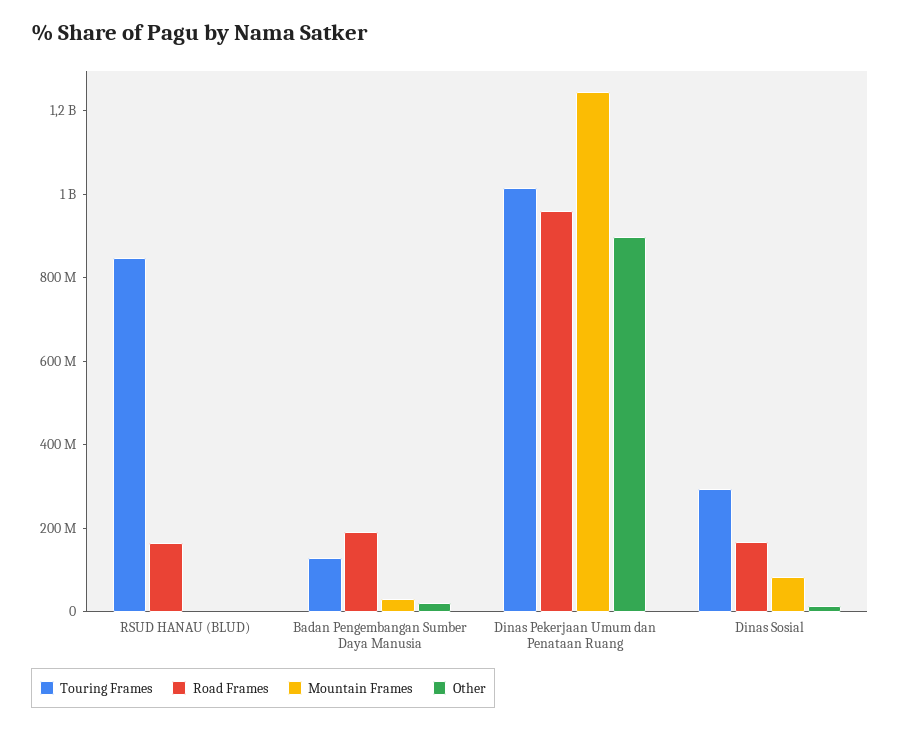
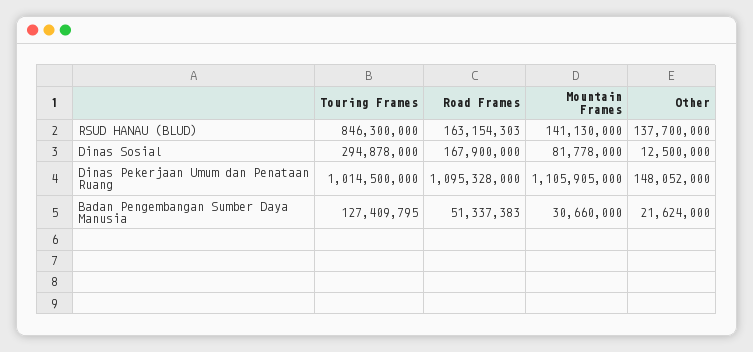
Mountain Frames, RSUD HANAU (BLUD): 0 -> 141130000
Other, RSUD HANAU (BLUD): 0 -> 137700000
Road Frames, Badan Pengembangan Sumber Daya Manusia: 200000000 -> 51337383
Road Frames, Dinas Pekerjaan Umum dan Penataan Ruang: 950000000 -> 1095328000
Mountain Frames, Dinas Pekerjaan Umum dan Penataan Ruang: 1250000000 -> 1105905000
Other, Dinas Pekerjaan Umum dan Penataan Ruang: 900000000 -> 148052000

